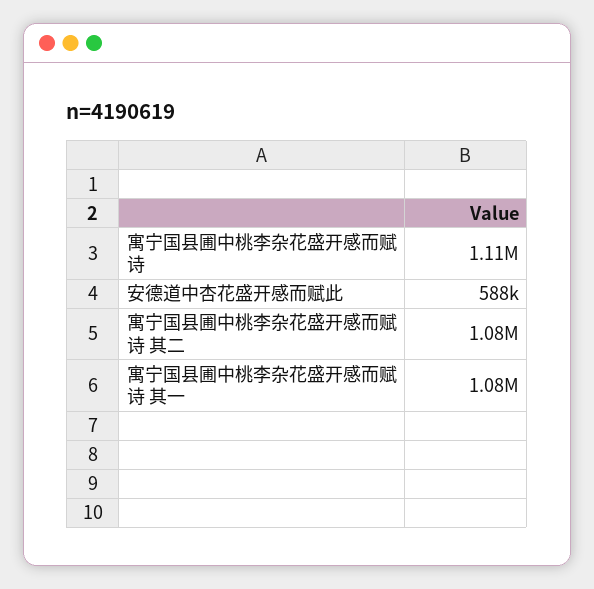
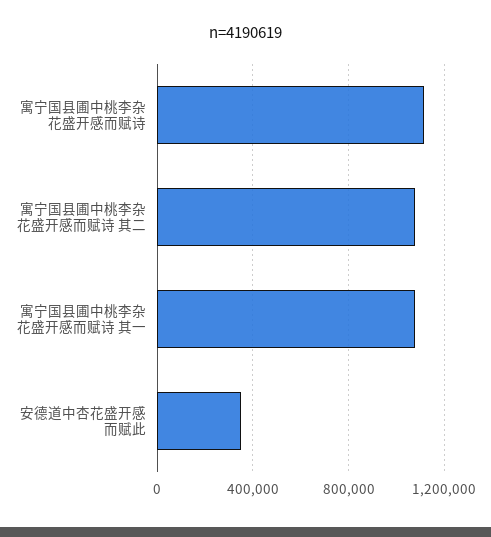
安德道中杏花盛开感而赋此: 588000 -> 350000

